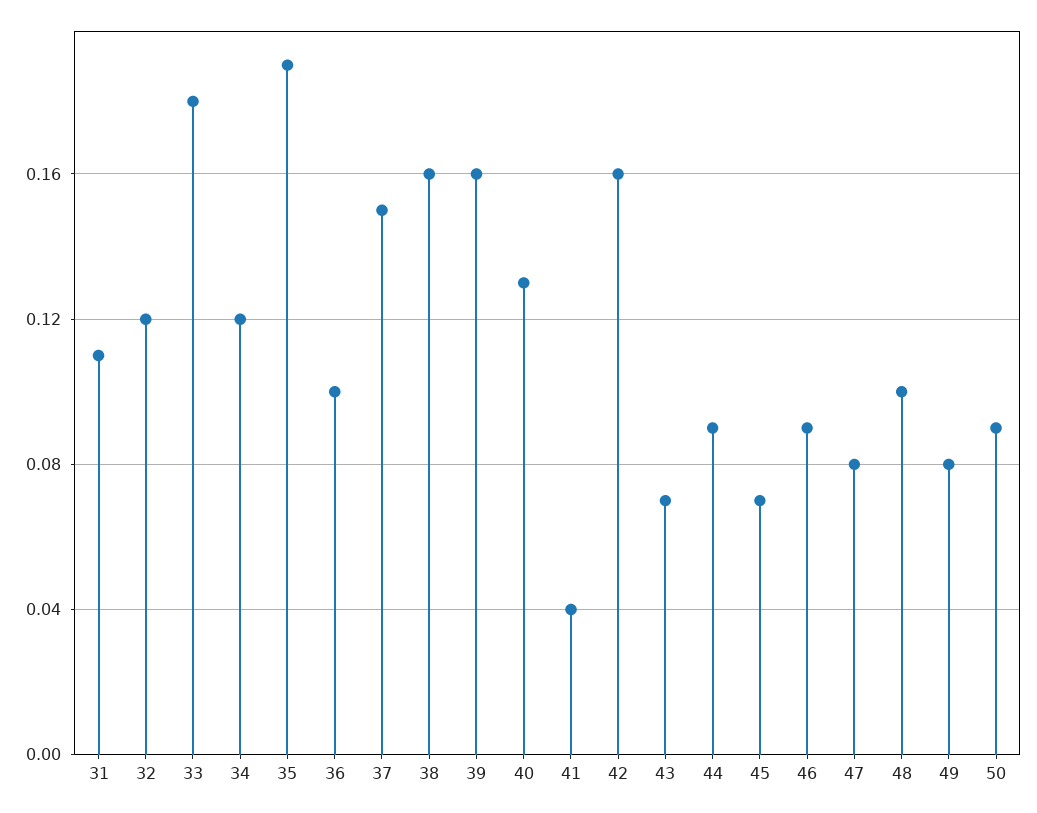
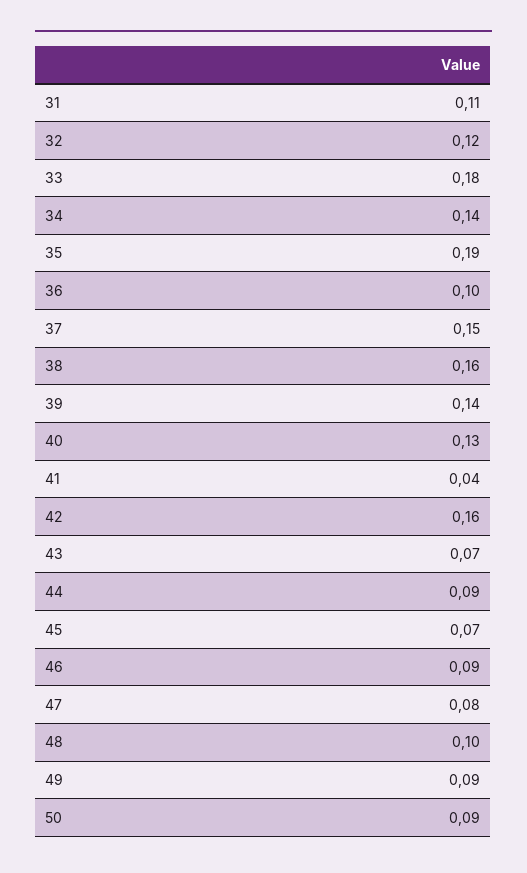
34: 0.12 -> 0.14
39: 0.16 -> 0.14
49: 0.08 -> 0.09

